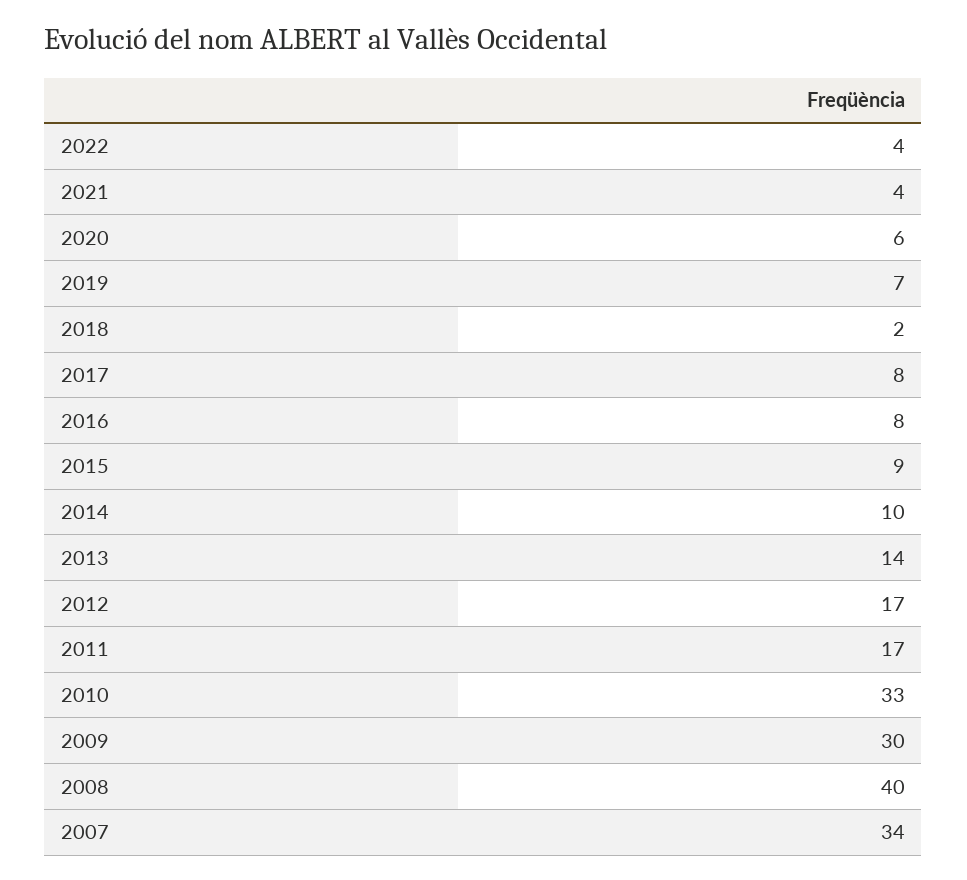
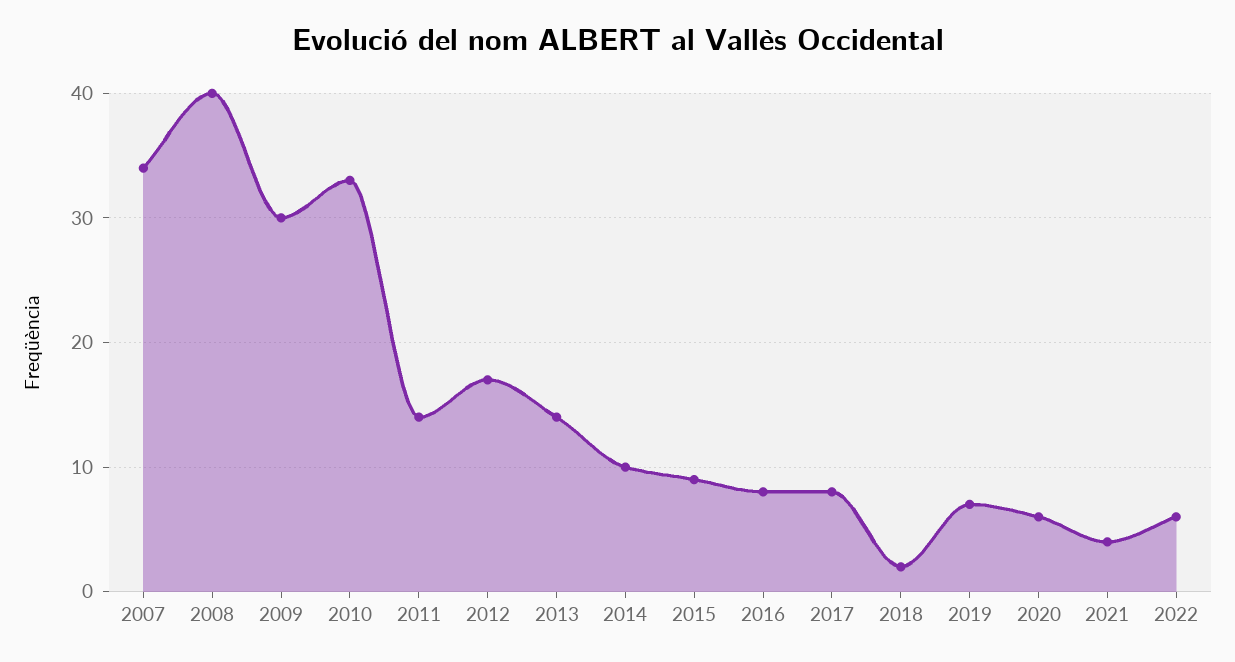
2022: 4 -> 6
2011: 17 -> 14

